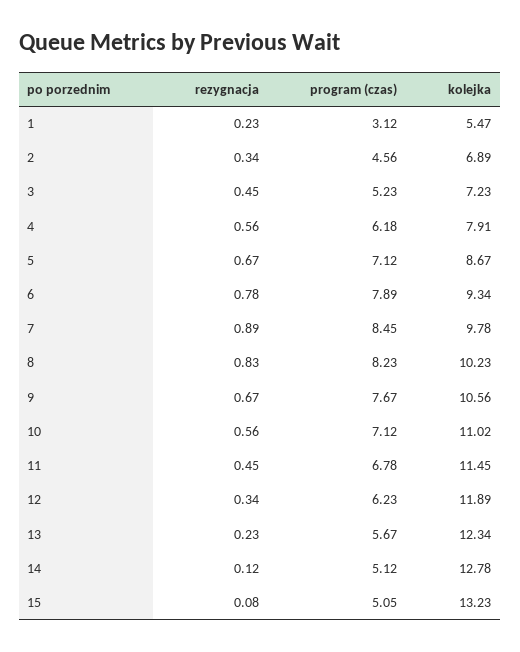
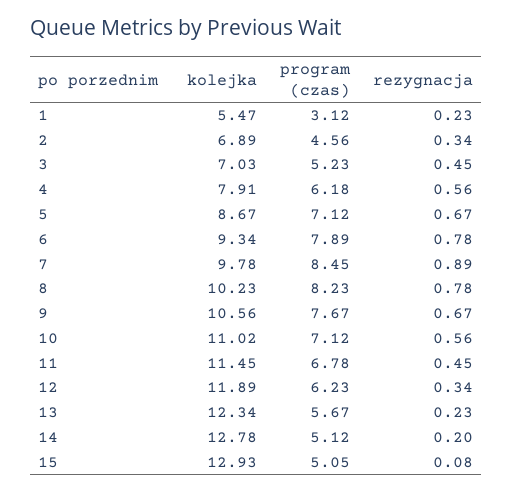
kolejka, 3: 7.23 -> 7.03
rezygnacja, 8: 0.83 -> 0.78
rezygnacja, 14: 0.12 -> 0.2
kolejka, 15: 13.23 -> 12.93

